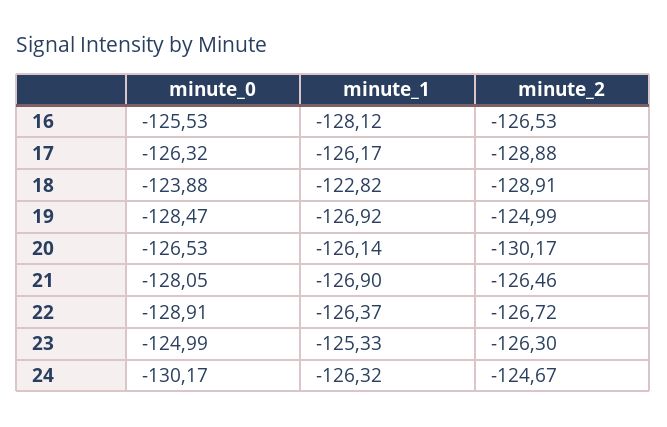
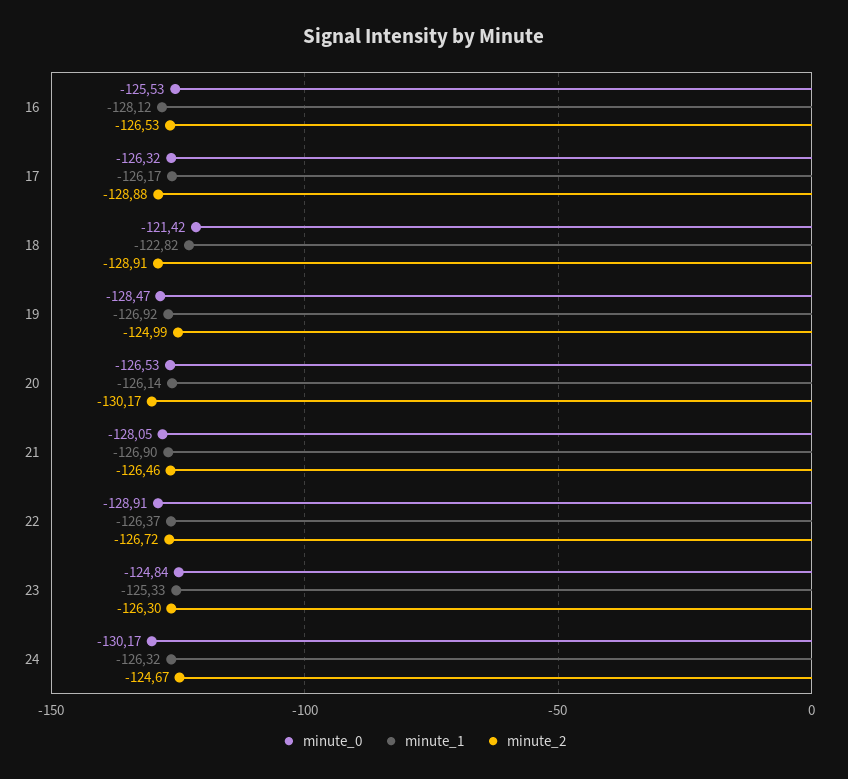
minute_0, 18: -123.88 -> -121.42
minute_0, 23: -124.99 -> -124.84

